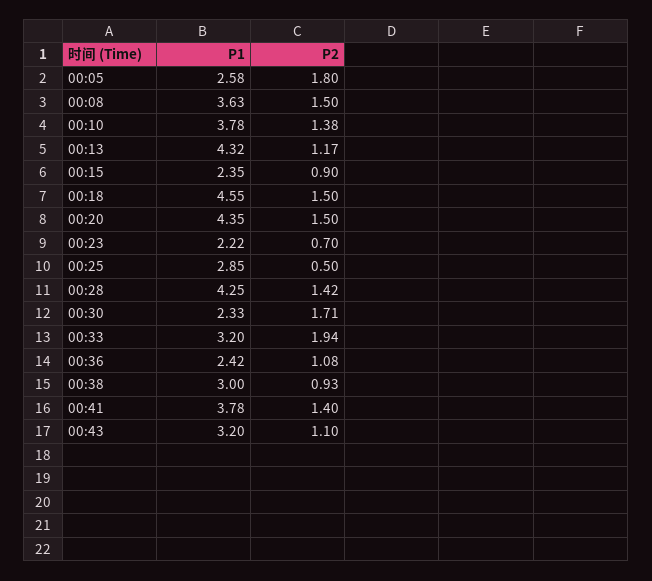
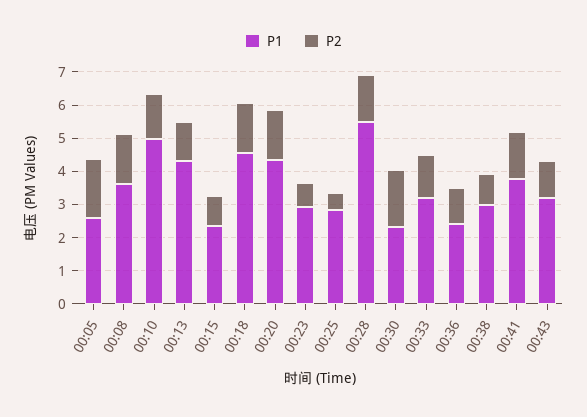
P1, 00:10: 3.78 -> 5
P1, 00:23: 2.22 -> 3
P1, 00:28: 4.25 -> 5.5
P2, 00:33: 1.94 -> 1.25

